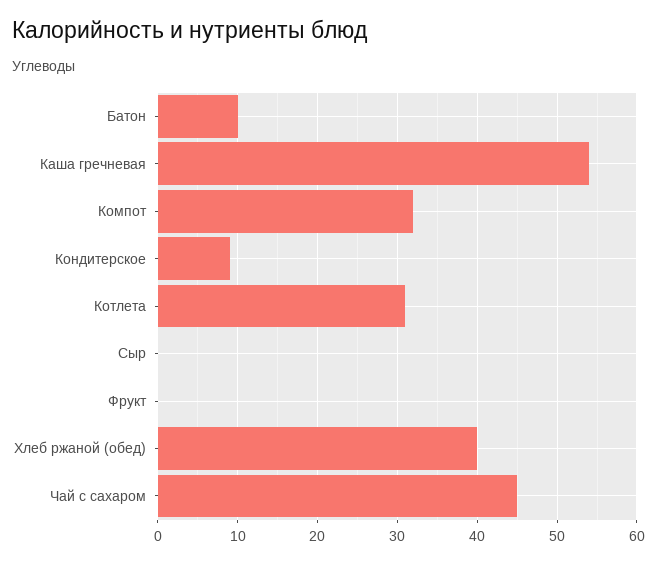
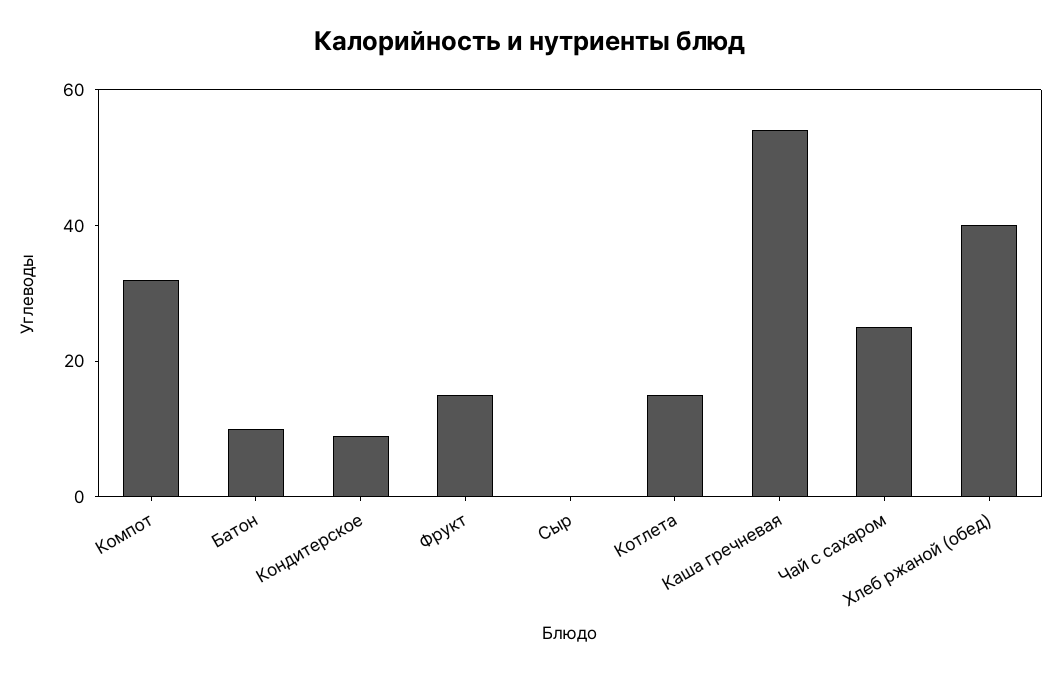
Котлета: 31 -> 15
Фрукт: 0 -> 15
Чай с сахаром: 45 -> 25

